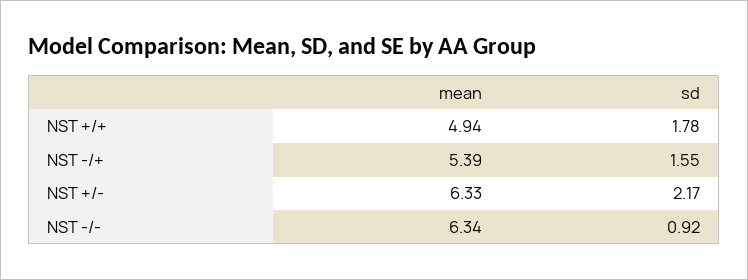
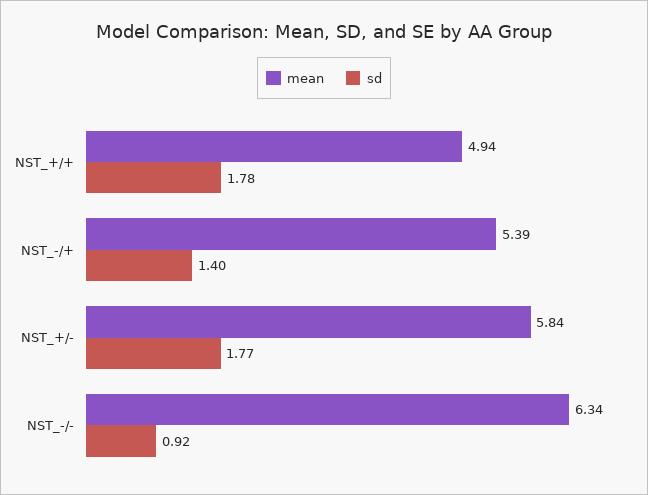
sd, NST -/+: 1.55 -> 1.4
mean, NST +/-: 6.33 -> 5.84
sd, NST +/-: 2.17 -> 1.77

